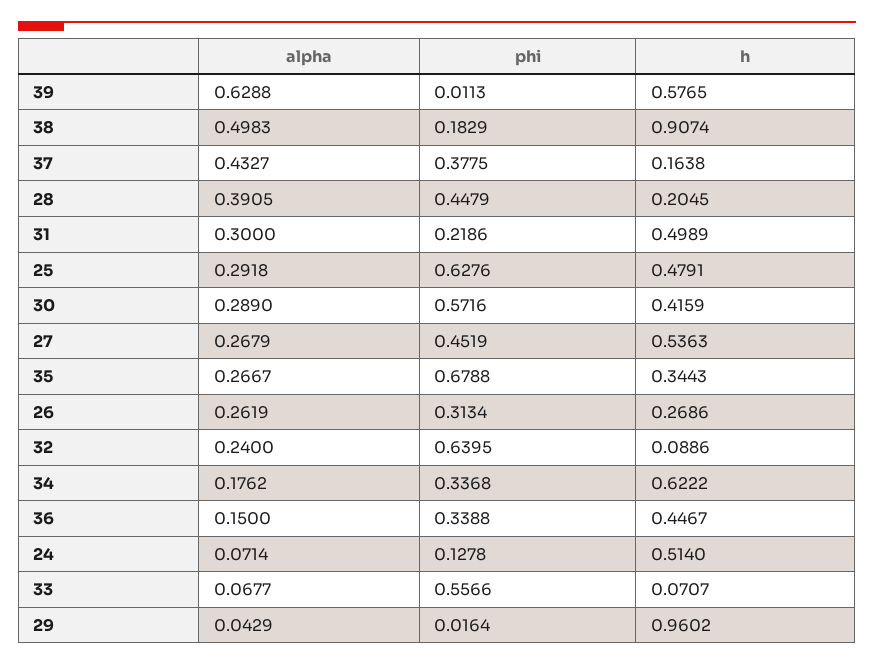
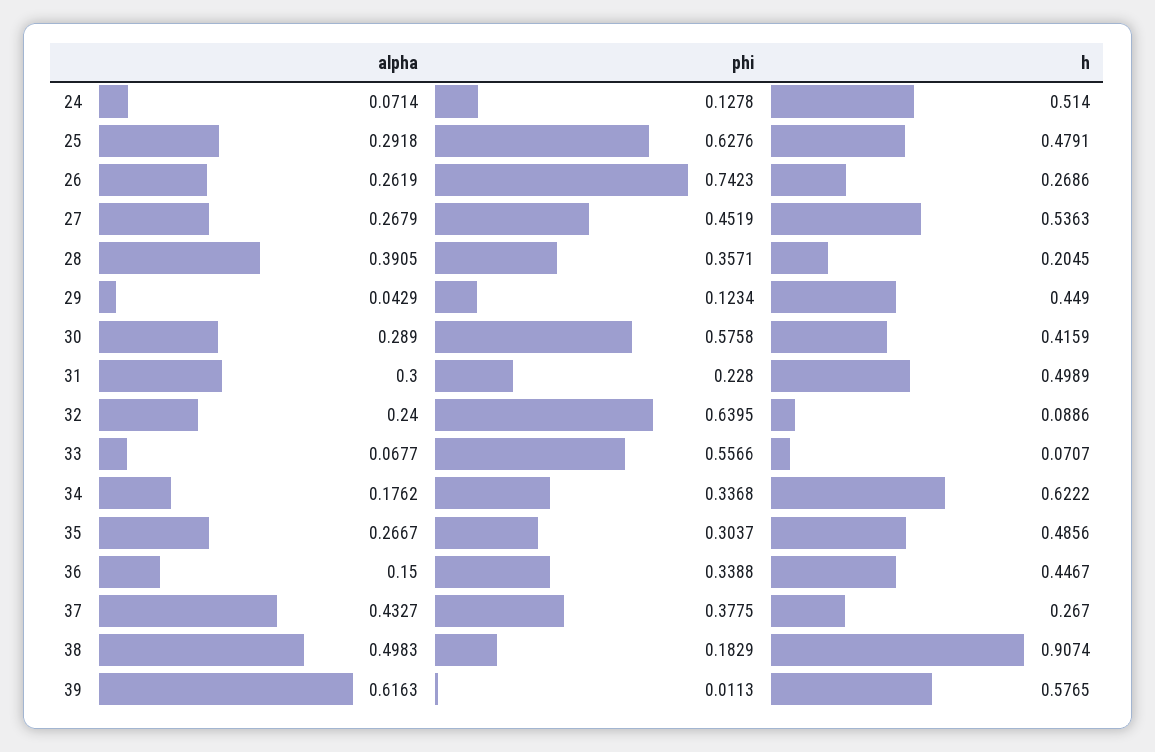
alpha, 39: 0.6288 -> 0.6163
h, 37: 0.1638 -> 0.267
phi, 28: 0.4479 -> 0.3571
phi, 31: 0.2186 -> 0.228
phi, 30: 0.5716 -> 0.5758
phi, 35: 0.6788 -> 0.3037
h, 35: 0.3443 -> 0.4856
phi, 26: 0.3134 -> 0.7423
phi, 29: 0.0164 -> 0.1234
h, 29: 0.9602 -> 0.449

